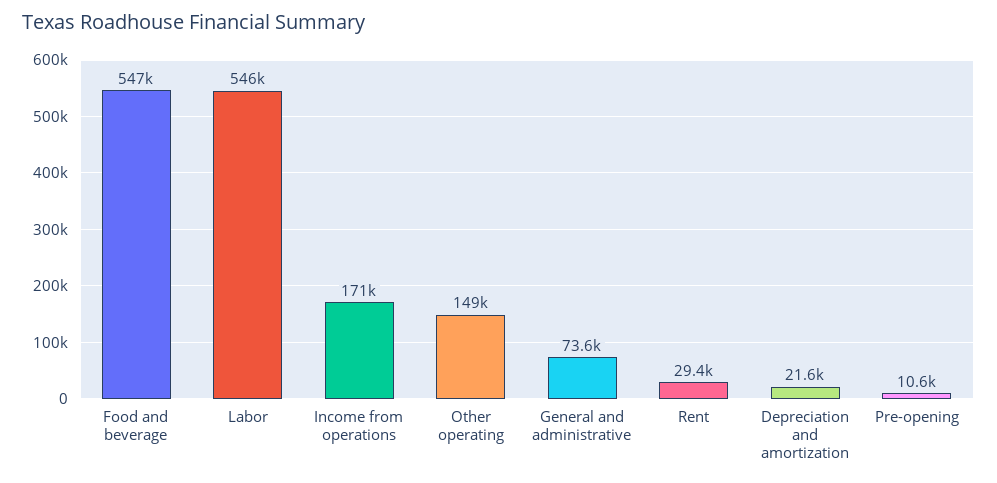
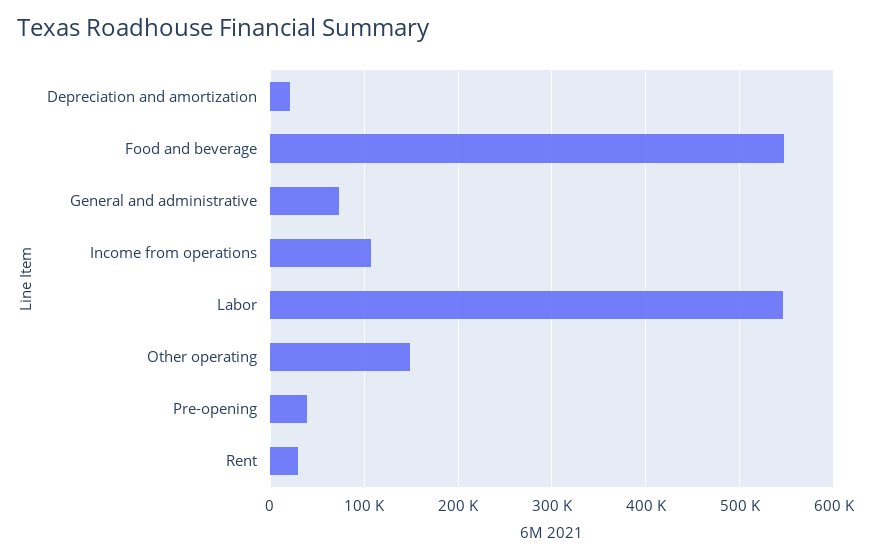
Income from operations: 171000 -> 110000
Pre-opening: 10600 -> 40000

